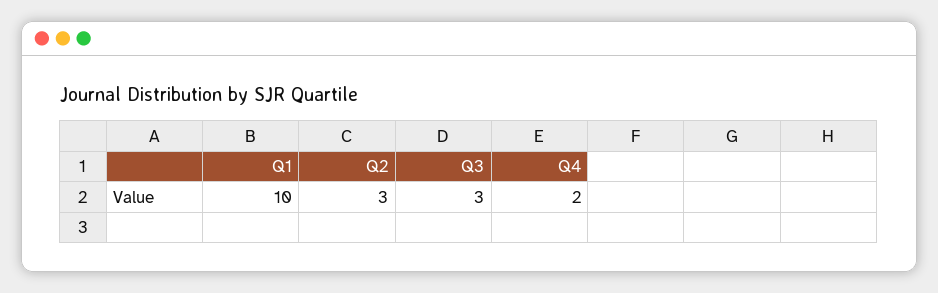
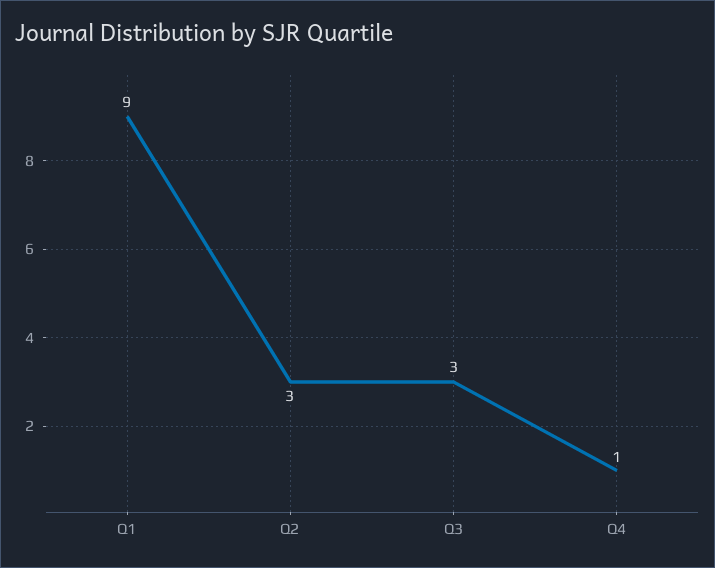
Q1: 10 -> 9
Q4: 2 -> 1

